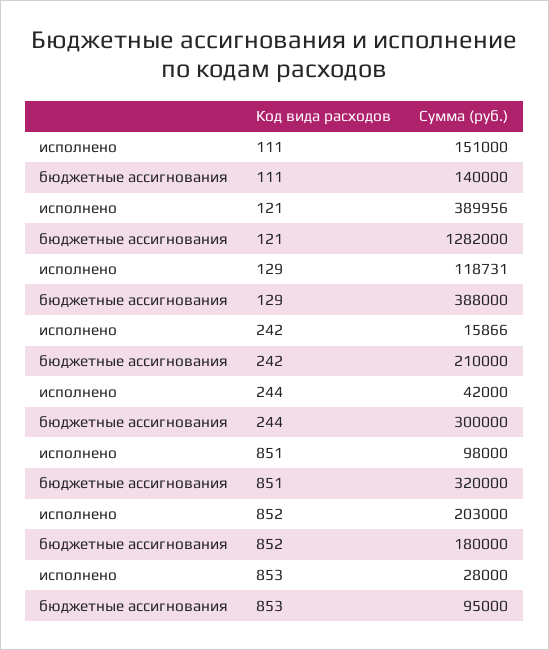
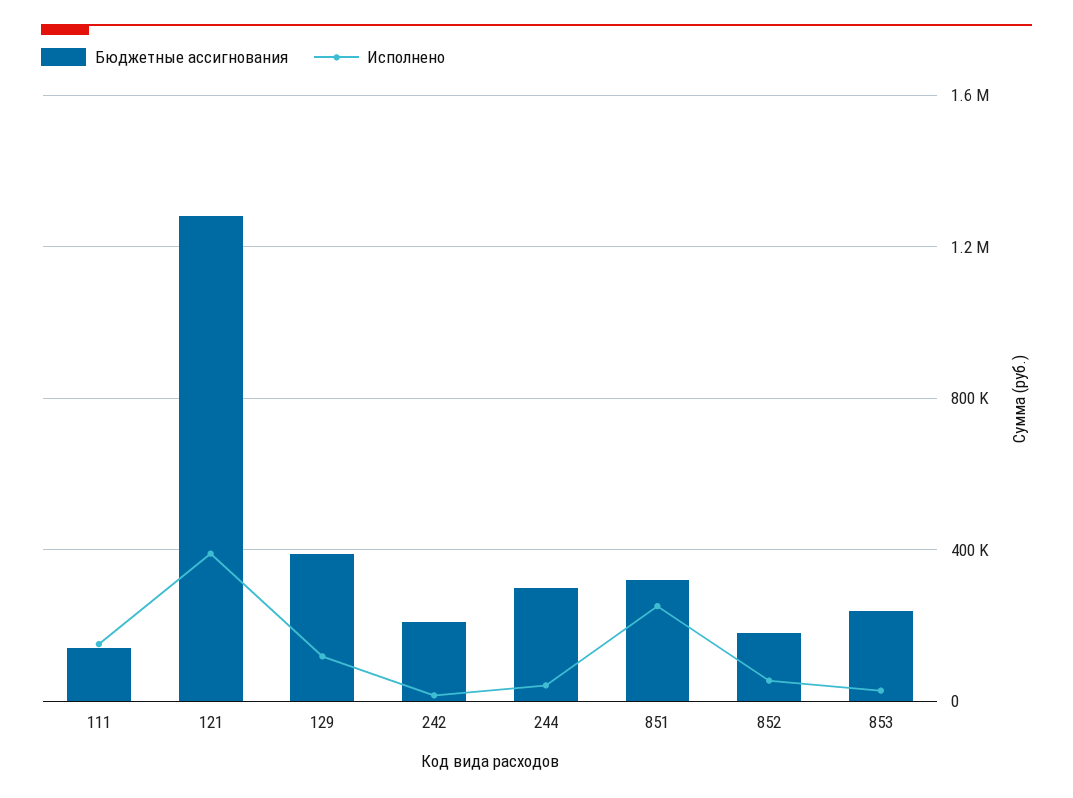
исполнено, 851: 98000 -> 250000
исполнено, 852: 203000 -> 50000
бюджетные ассигнования, 853: 95000 -> 250000

